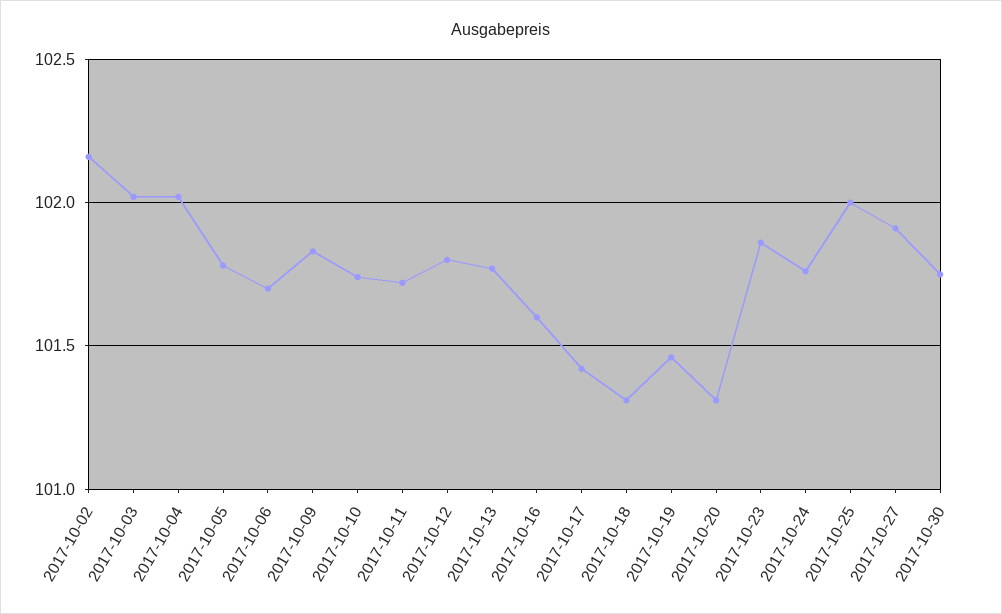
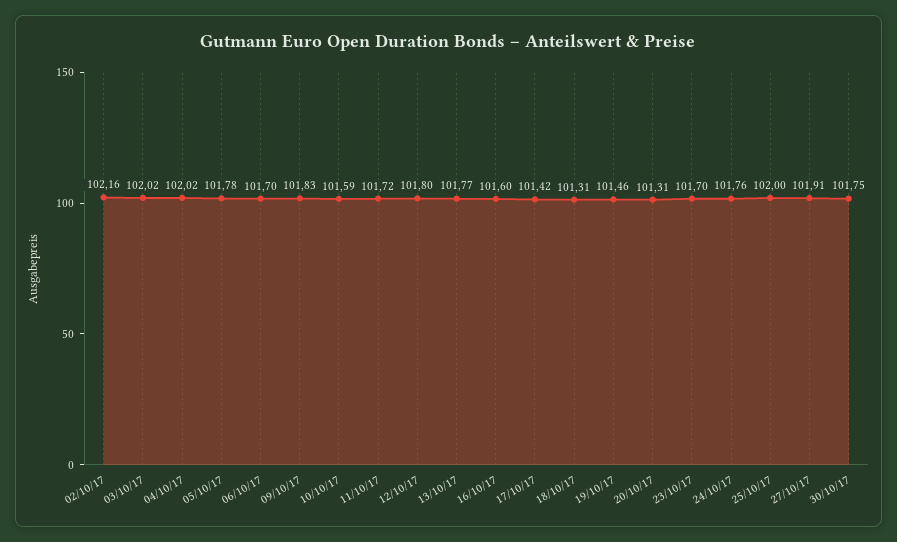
2017-10-10: 101.75 -> 101.59
2017-10-23: 101.85 -> 101.7

